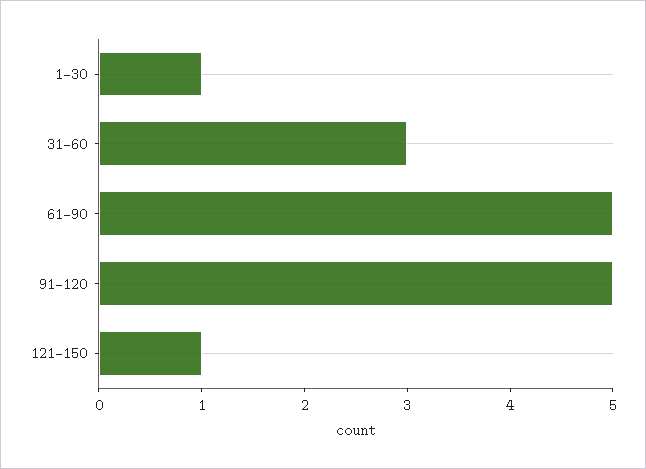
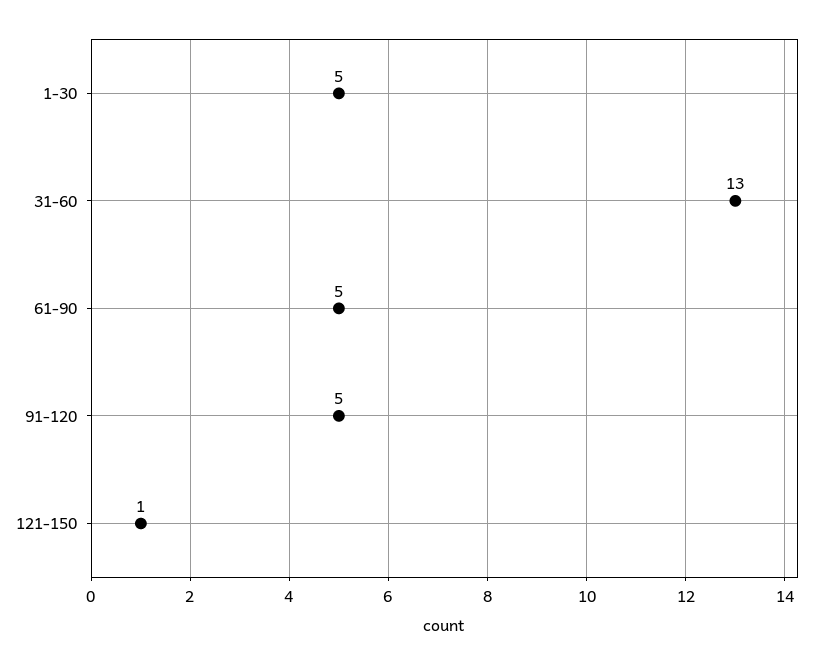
1-30: 1 -> 5
31-60: 3 -> 13

